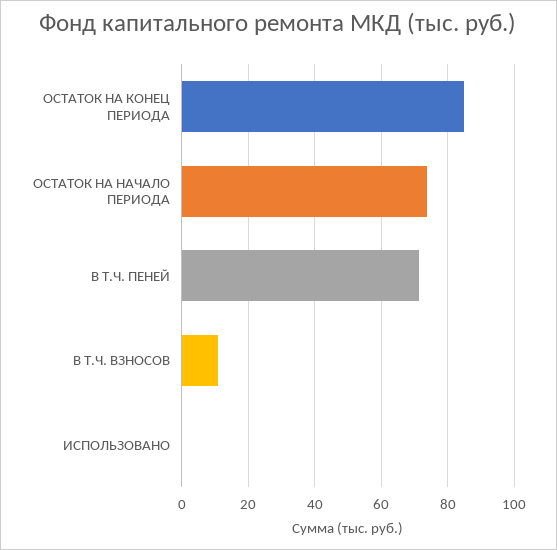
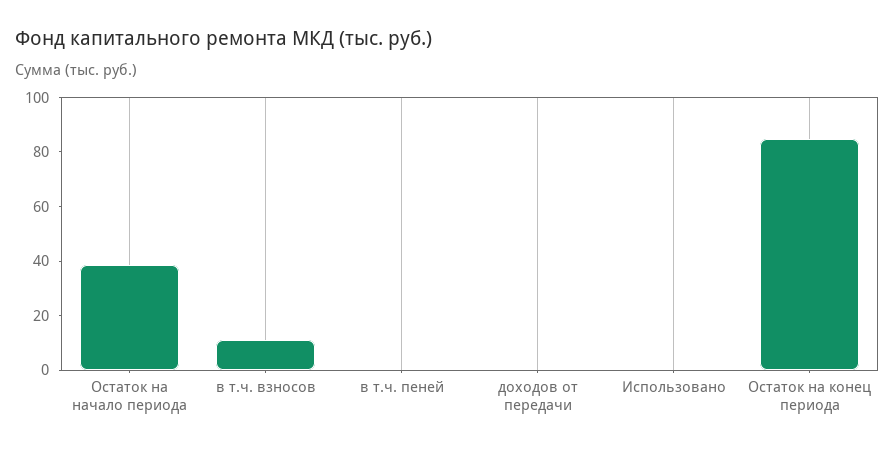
ОСТАТОК НА НАЧАЛО ПЕРИОДА: 74 -> 40
В Т.Ч. ПЕНЕЙ: 72 -> 0
доходов от передачи: none -> 0

